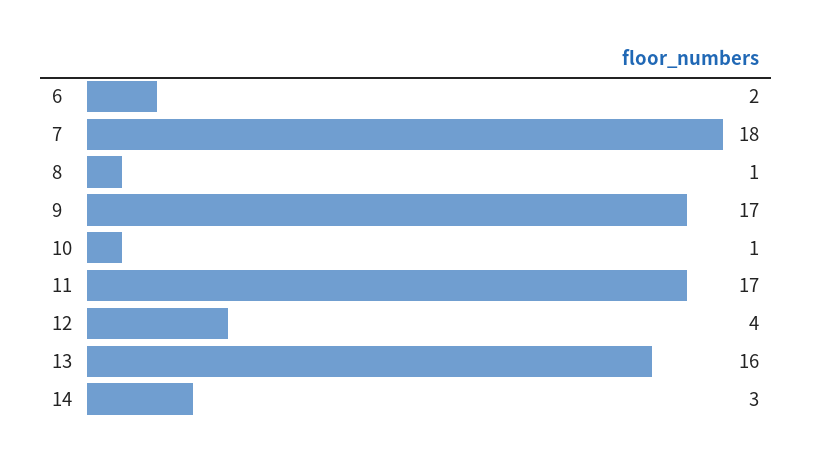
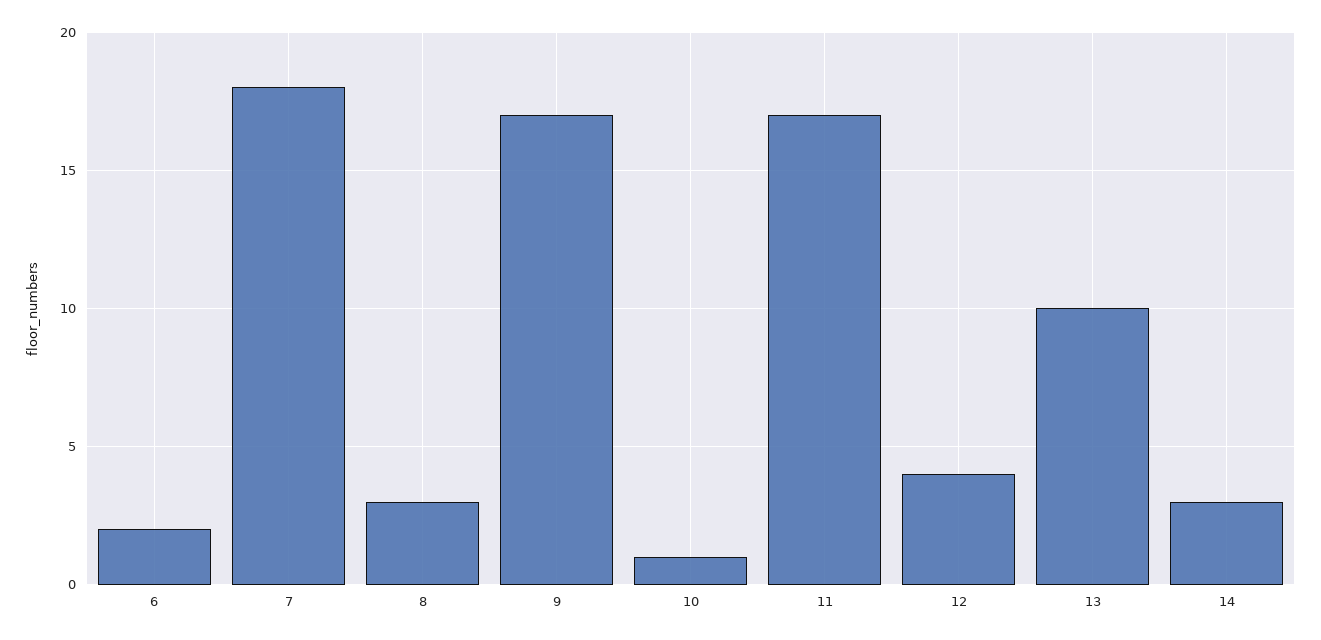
8: 1 -> 3
13: 16 -> 10

